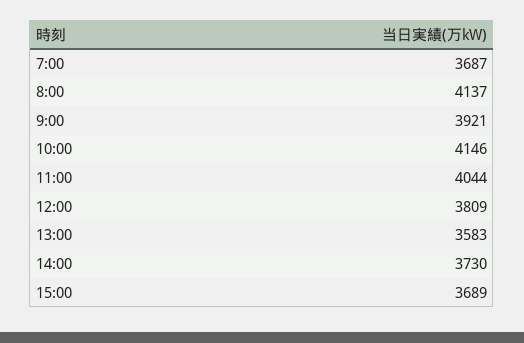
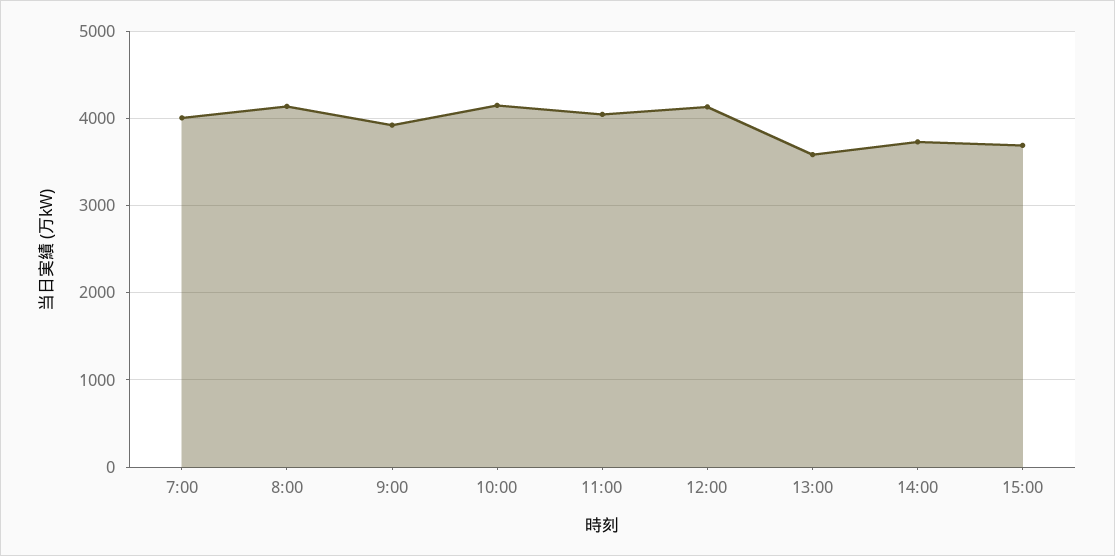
7:00: 3687 -> 4000
12:00: 3809 -> 4100

